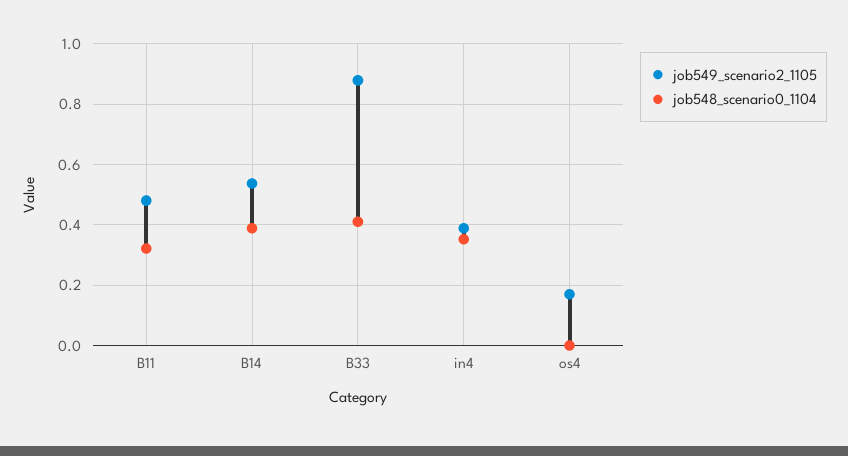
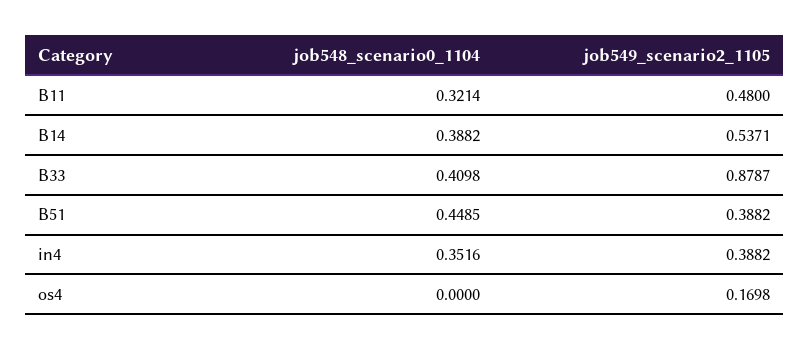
job548_scenario0_1104, B51: none -> 0.4485
job549_scenario2_1105, B51: none -> 0.3882

